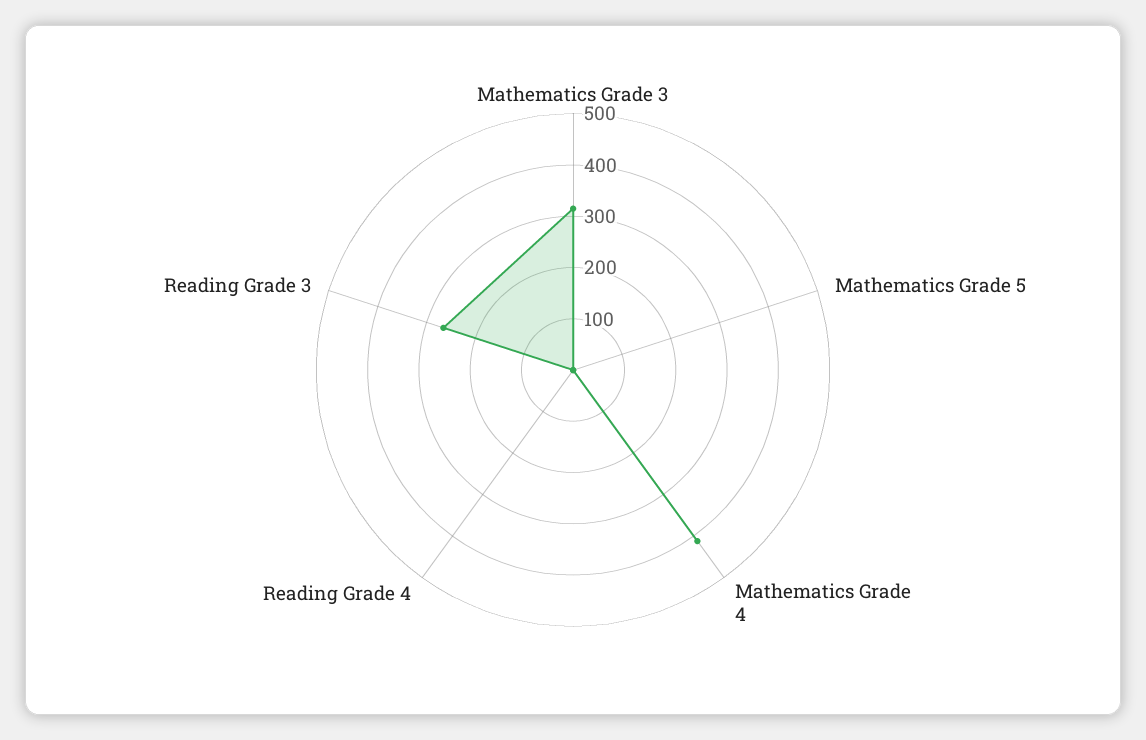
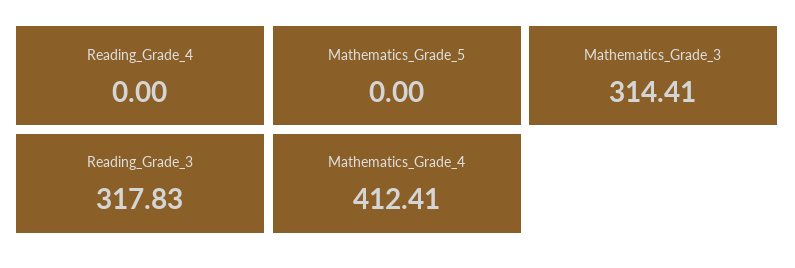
Reading Grade 3: 260 -> 317.83

